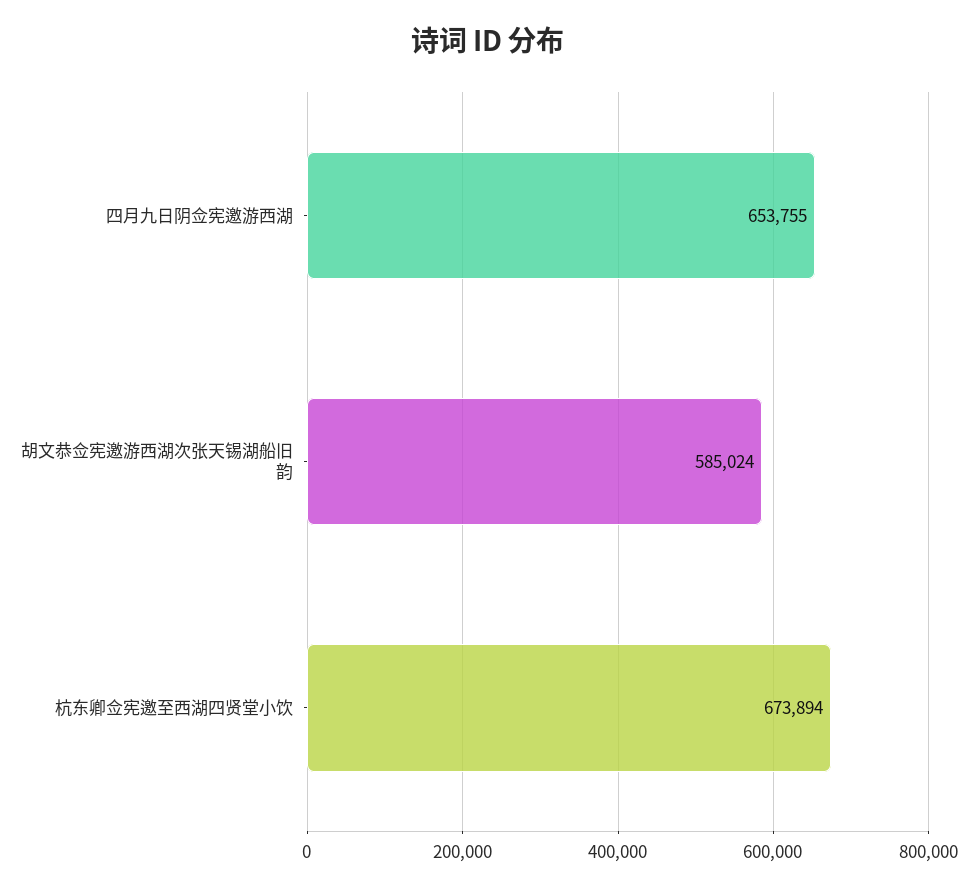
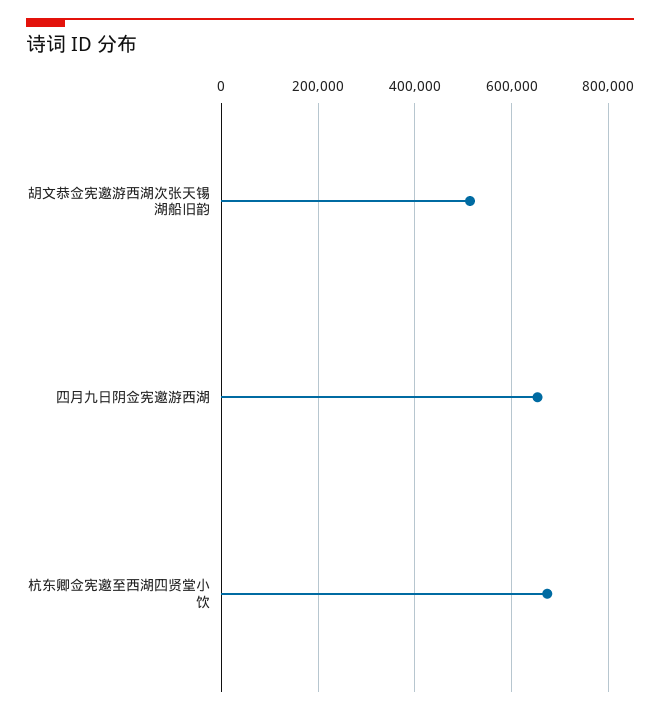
胡文恭佥宪邀游西湖次张天锡湖船旧韵: 585024 -> 520000

